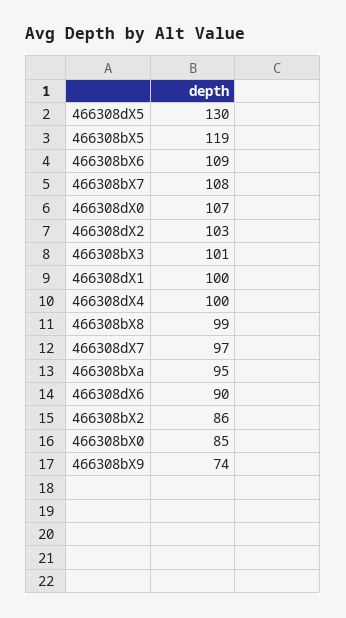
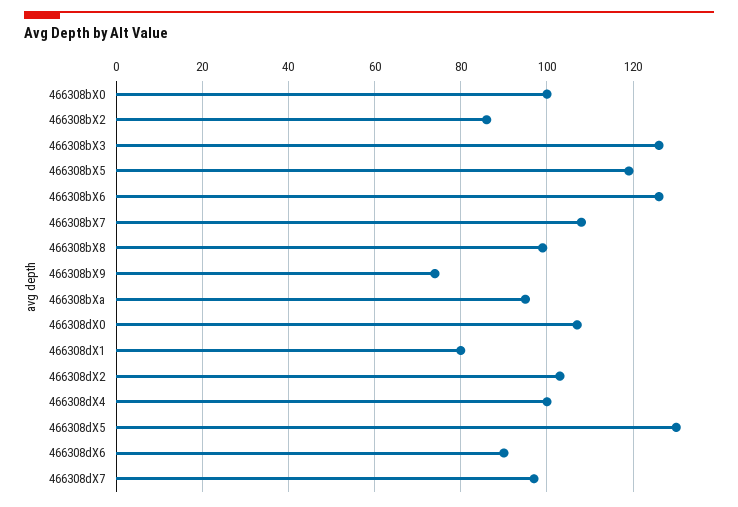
466308bX6: 109 -> 125
466308bX3: 101 -> 125
466308dX1: 100 -> 80
466308bX0: 85 -> 100

